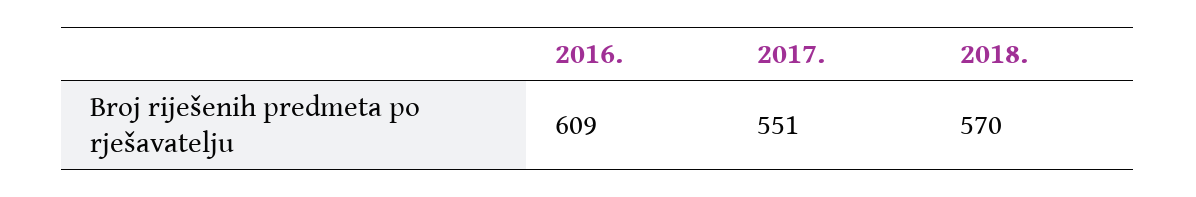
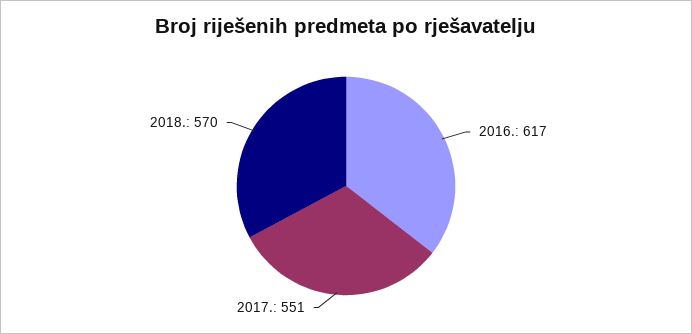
2016.: 609 -> 617

